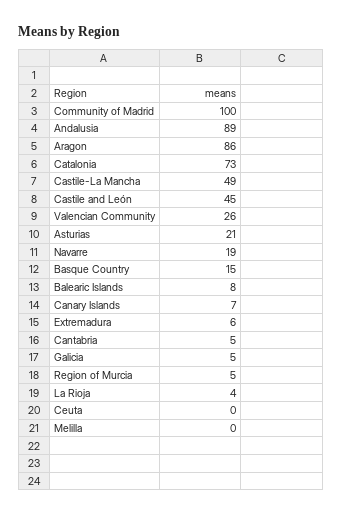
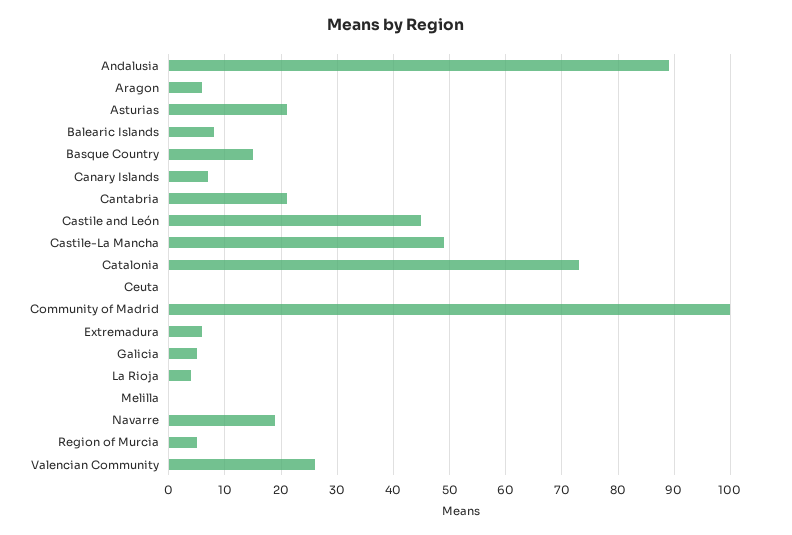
Aragon: 86 -> 5
Cantabria: 5 -> 20

